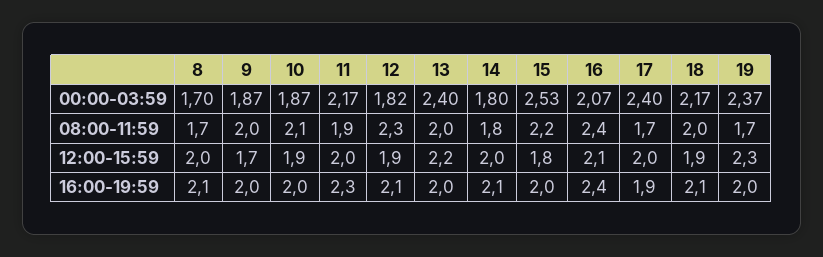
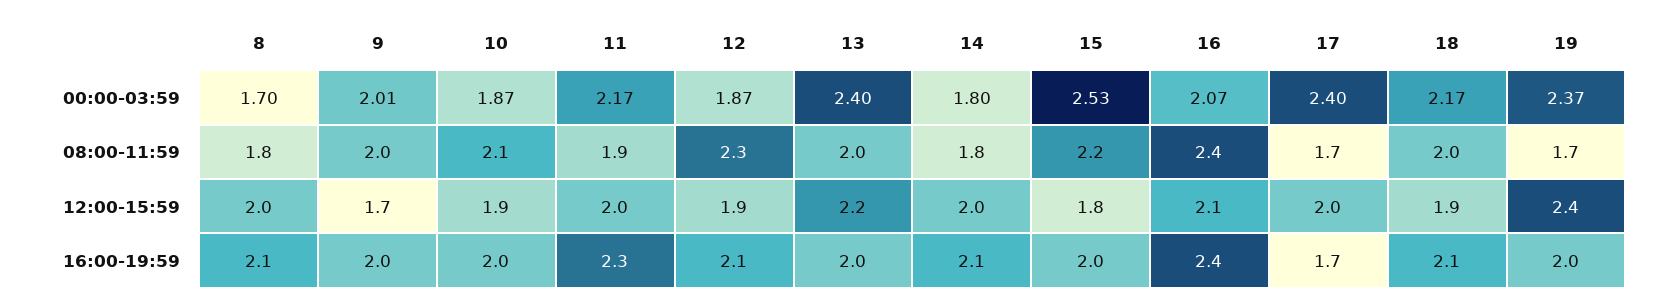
9, 00:00-03:59: 1.87 -> 2.01
12, 00:00-03:59: 1.82 -> 1.87
8, 08:00-11:59: 1.7 -> 1.8
19, 12:00-15:59: 2.3 -> 2.4
17, 16:00-19:59: 1.9 -> 1.7

